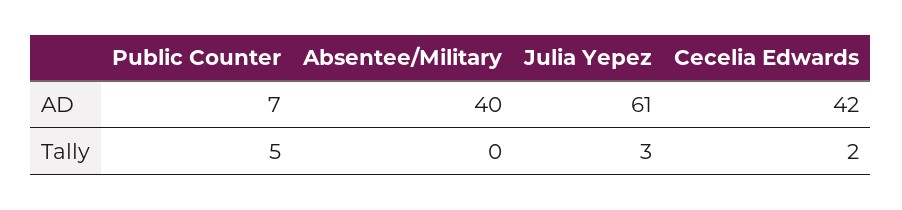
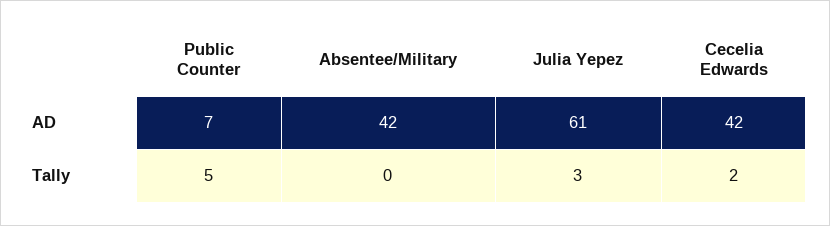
Absentee/Military, AD: 40 -> 42

